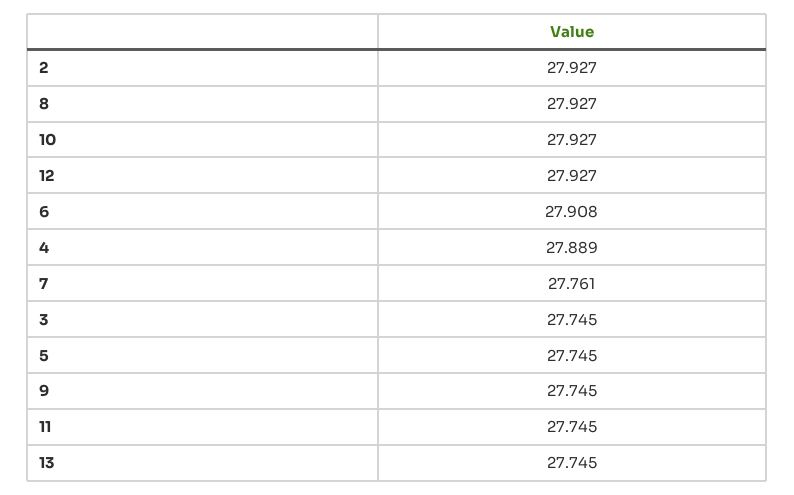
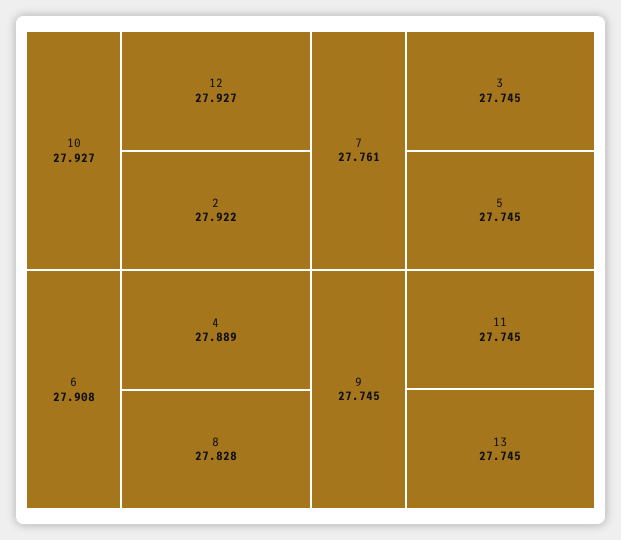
2: 27.927 -> 27.922
8: 27.927 -> 27.828

